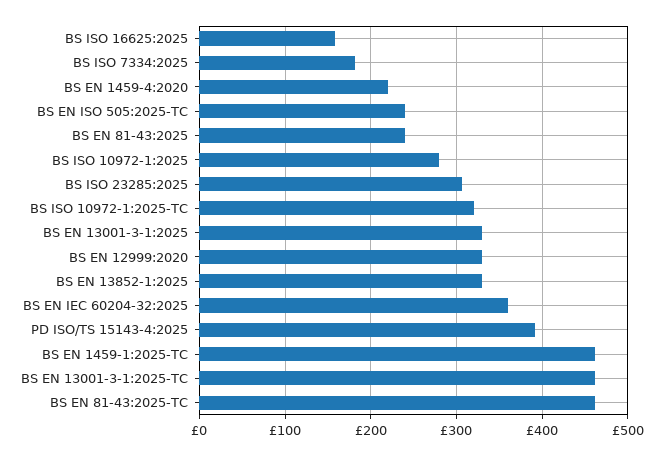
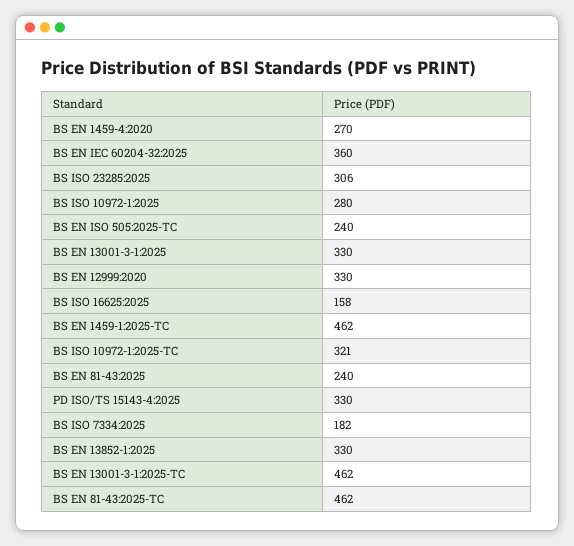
BS EN 1459-4:2020: 220 -> 270
PD ISO/TS 15143-4:2025: 390 -> 330

